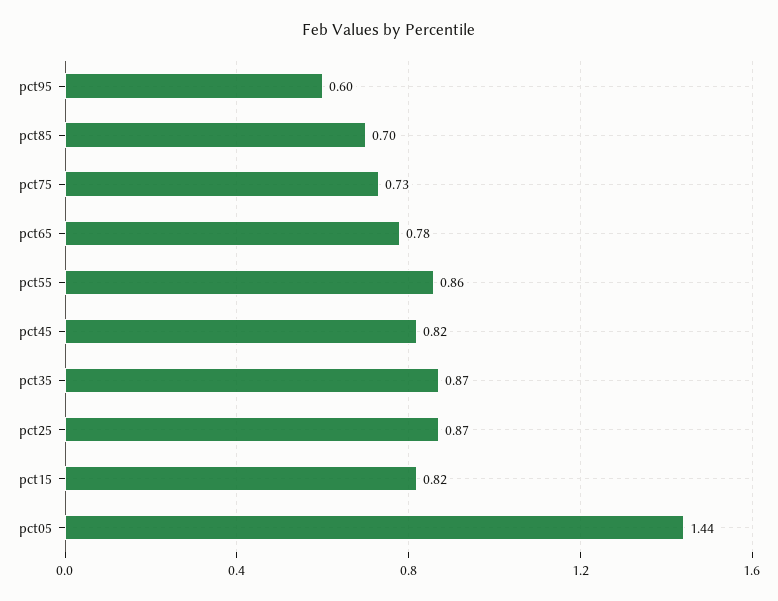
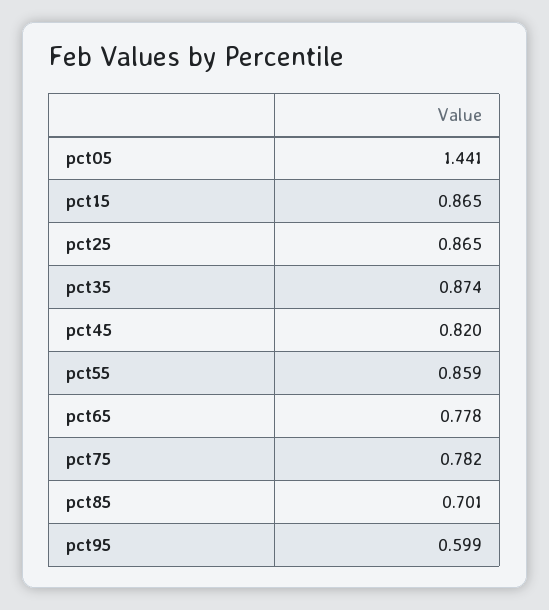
pct75: 0.73 -> 0.782
pct15: 0.82 -> 0.865

